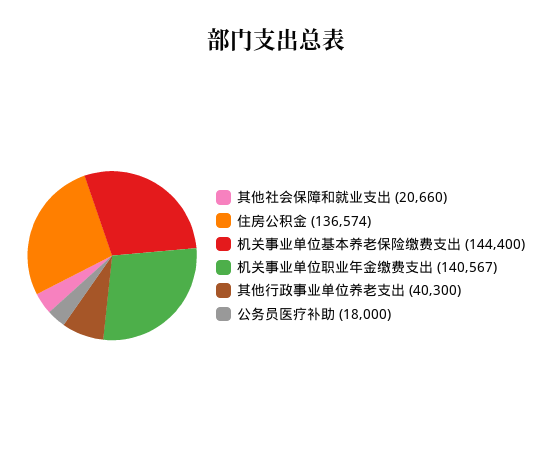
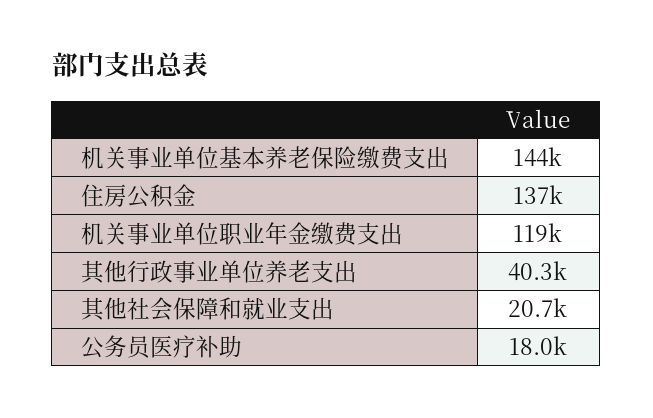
机关事业单位职业年金缴费支出: 140567 -> 119000

